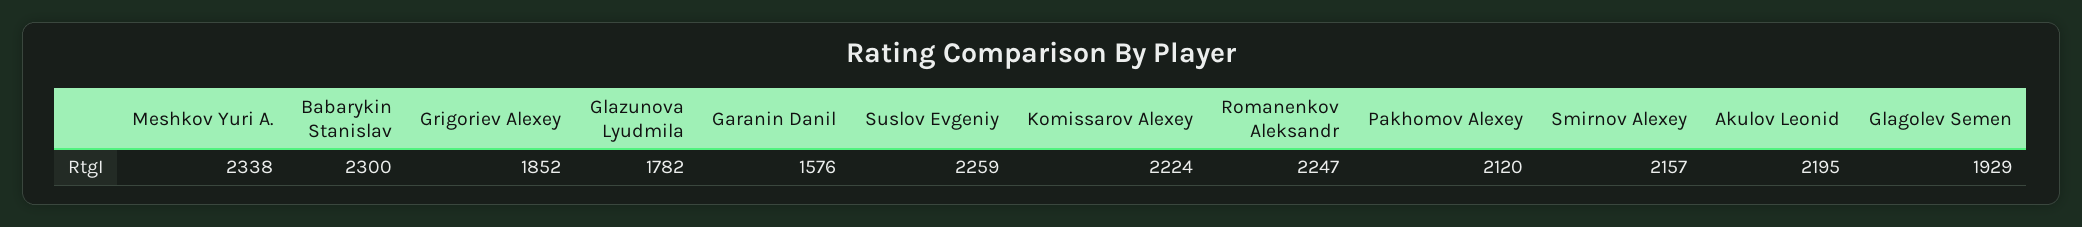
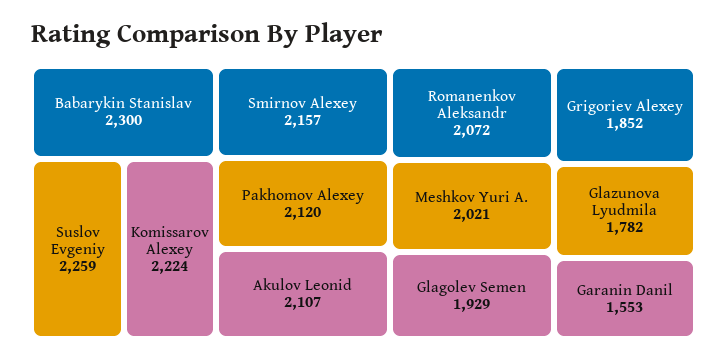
Meshkov Yuri A.: 2338 -> 2021
Garanin Danil: 1576 -> 1553
Romanenkov Aleksandr: 2247 -> 2072
Akulov Leonid: 2195 -> 2107

